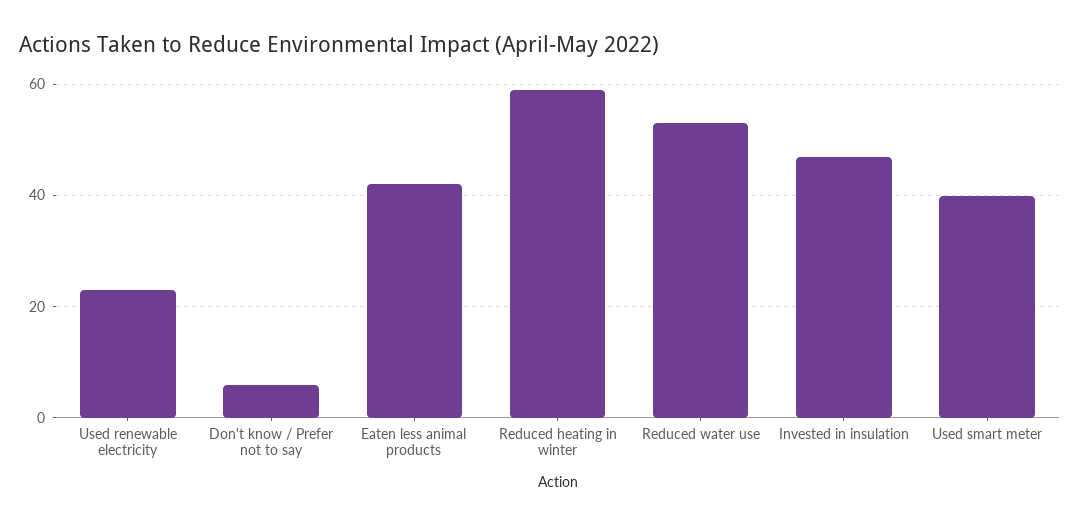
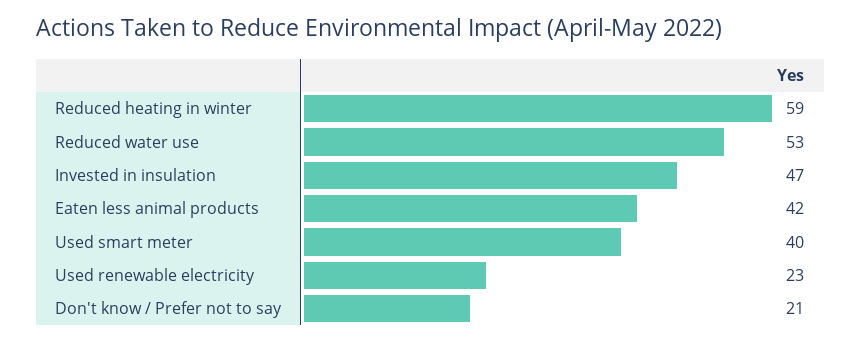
Don't know / Prefer not to say: 5 -> 21

